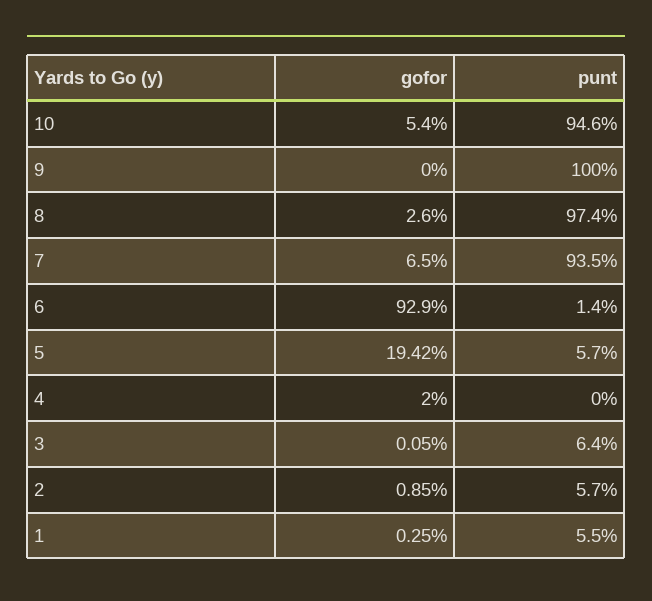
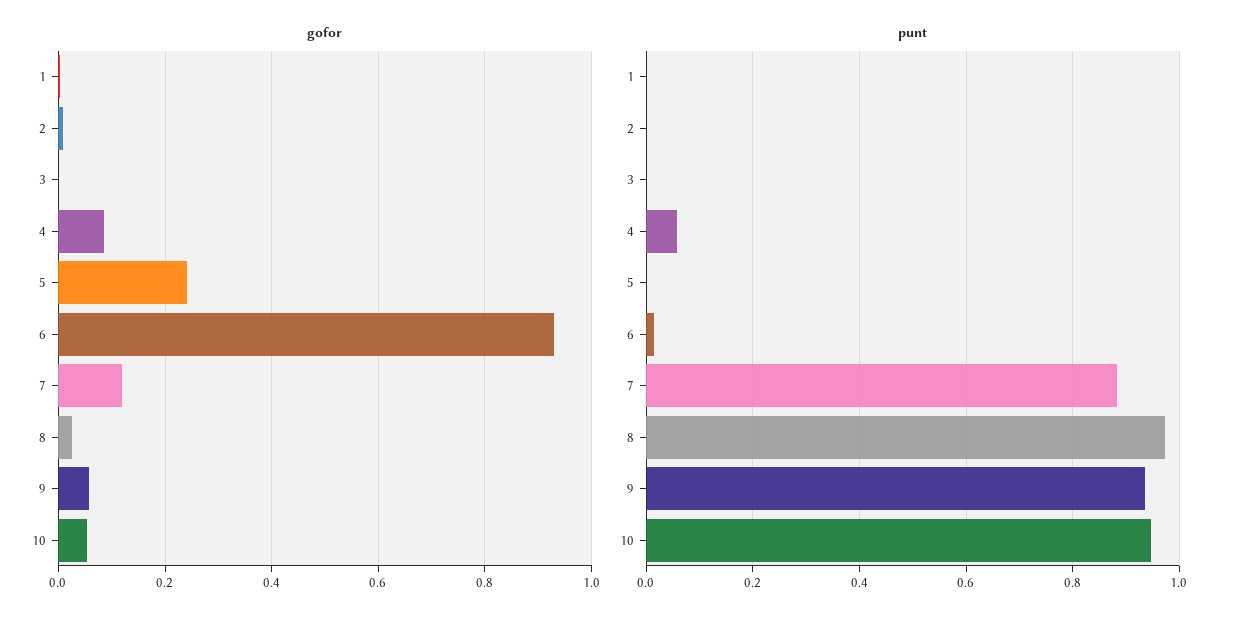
gofor, 9: 0 -> 0.06
punt, 9: 1 -> 0.94
gofor, 7: 0.065 -> 0.12
punt, 7: 0.935 -> 0.88
gofor, 5: 0.1942 -> 0.24
punt, 5: 0.057 -> 0
gofor, 4: 0.02 -> 0.08
punt, 4: 0 -> 0.06
punt, 3: 0.064 -> 0
punt, 2: 0.057 -> 0
punt, 1: 0.055 -> 0

